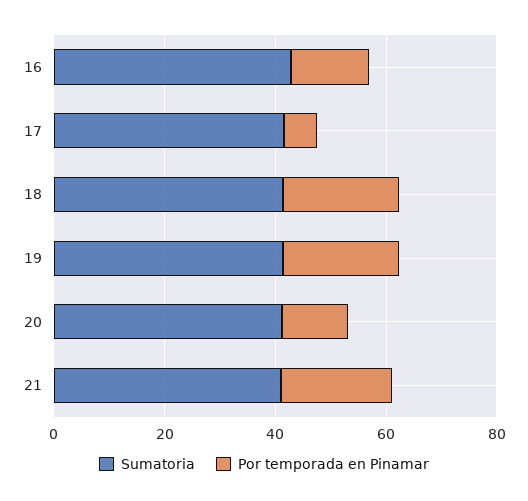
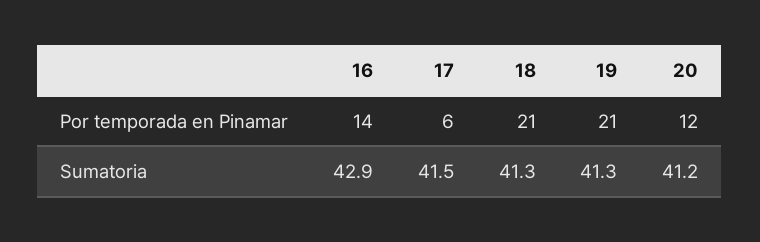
Sumatoria, 21: 40 -> none
Por temporada en Pinamar, 21: 20 -> none

